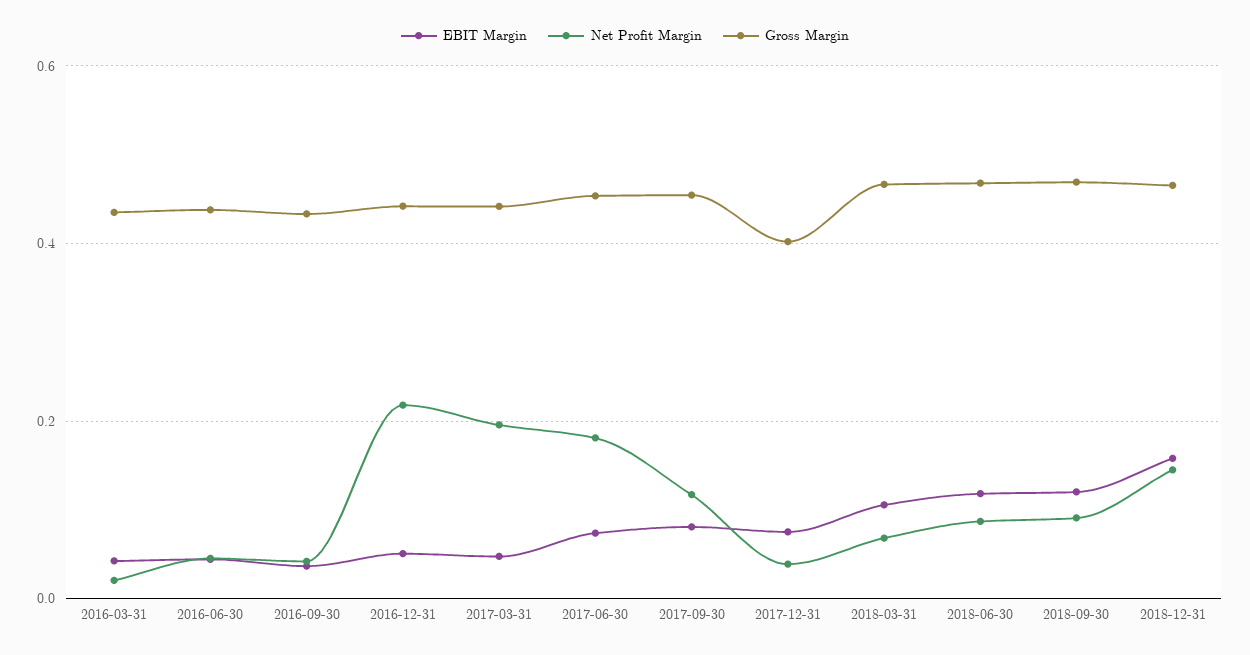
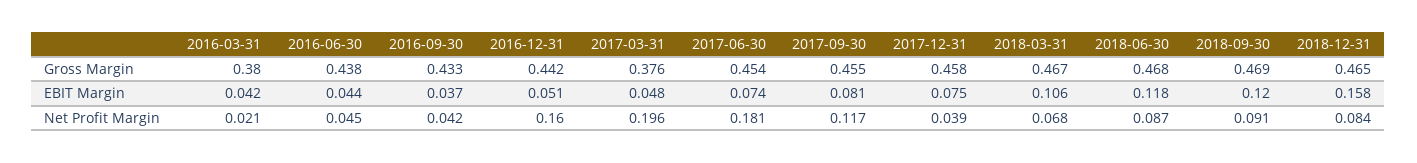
Gross Margin, 2016-03-31: 0.44 -> 0.38
Net Profit Margin, 2016-12-31: 0.22 -> 0.16
Gross Margin, 2017-03-31: 0.44 -> 0.376
Gross Margin, 2017-12-31: 0.4 -> 0.458
Net Profit Margin, 2018-12-31: 0.14 -> 0.084

